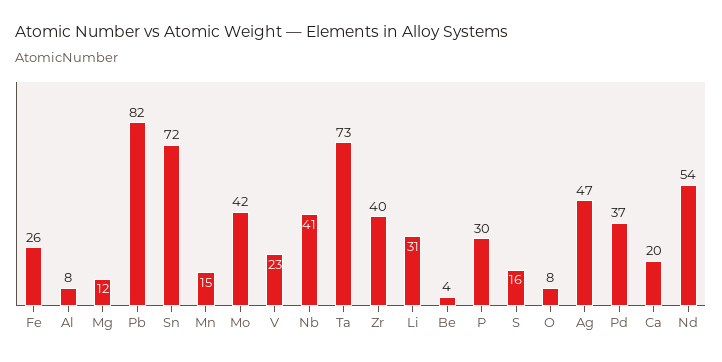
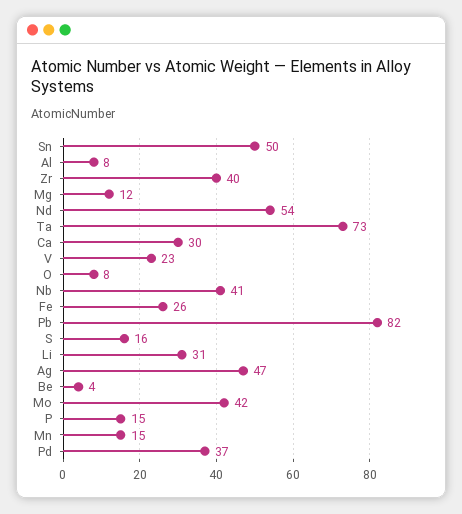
Sn: 72 -> 50
P: 30 -> 15
Ca: 20 -> 30

